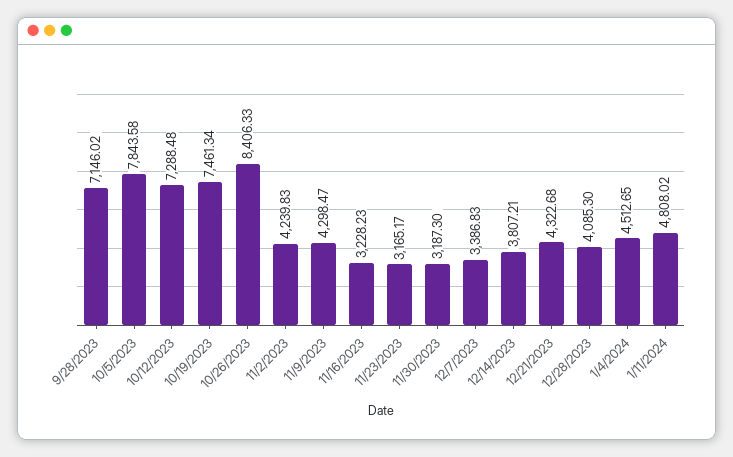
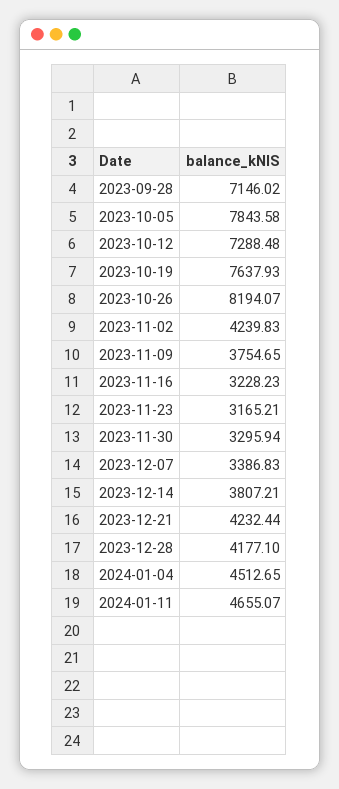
10/19/2023: 7461.34 -> 7637.93
10/26/2023: 8406.33 -> 8194.07
11/9/2023: 4298.47 -> 3754.65
11/23/2023: 3165.17 -> 3165.21
11/30/2023: 3187.3 -> 3295.94
12/21/2023: 4322.68 -> 4232.44
12/28/2023: 4085.3 -> 4177.1
1/11/2024: 4808.02 -> 4655.07

